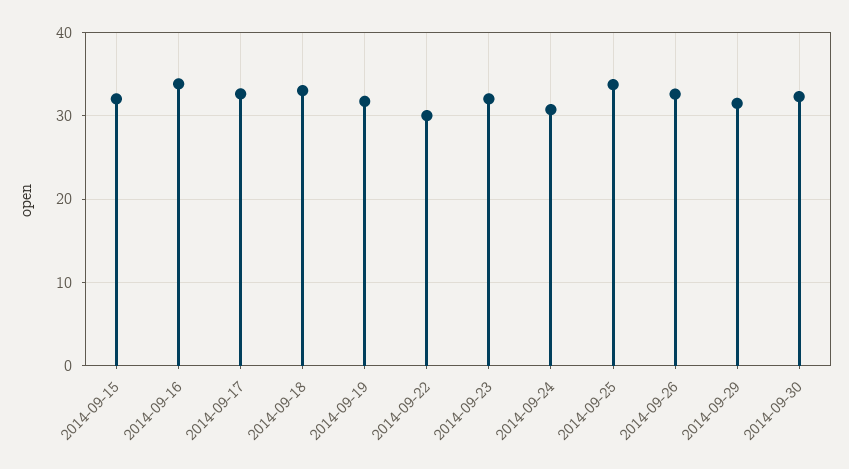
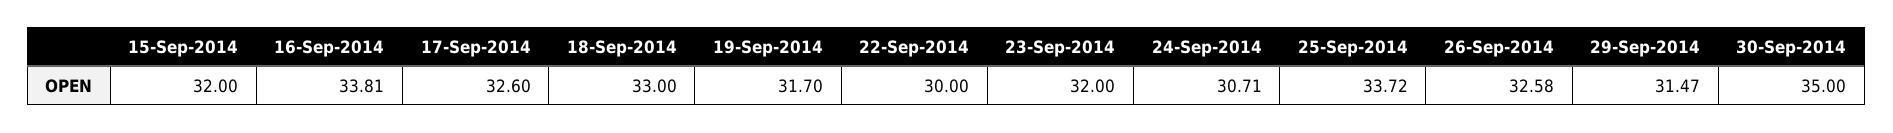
2014-09-30: 32 -> 35

